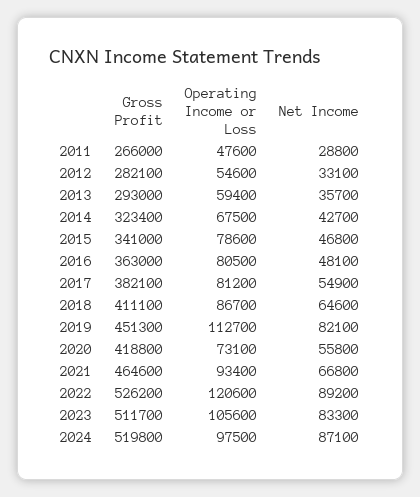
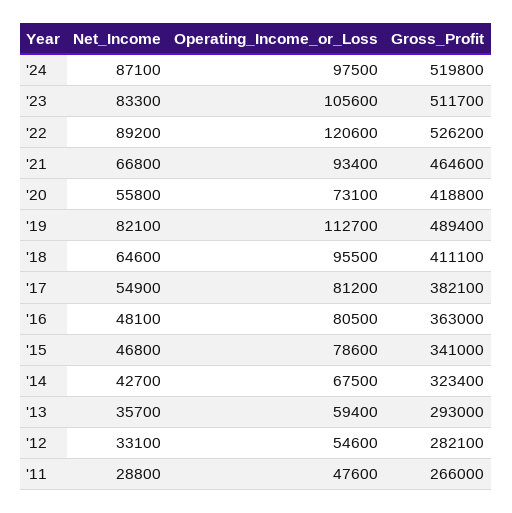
Operating Income or Loss, 2018: 86700 -> 95500
Gross Profit, 2019: 451300 -> 489400

